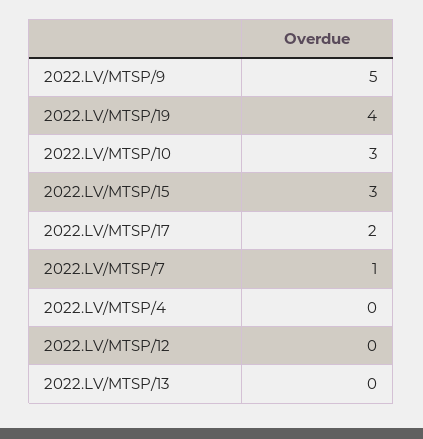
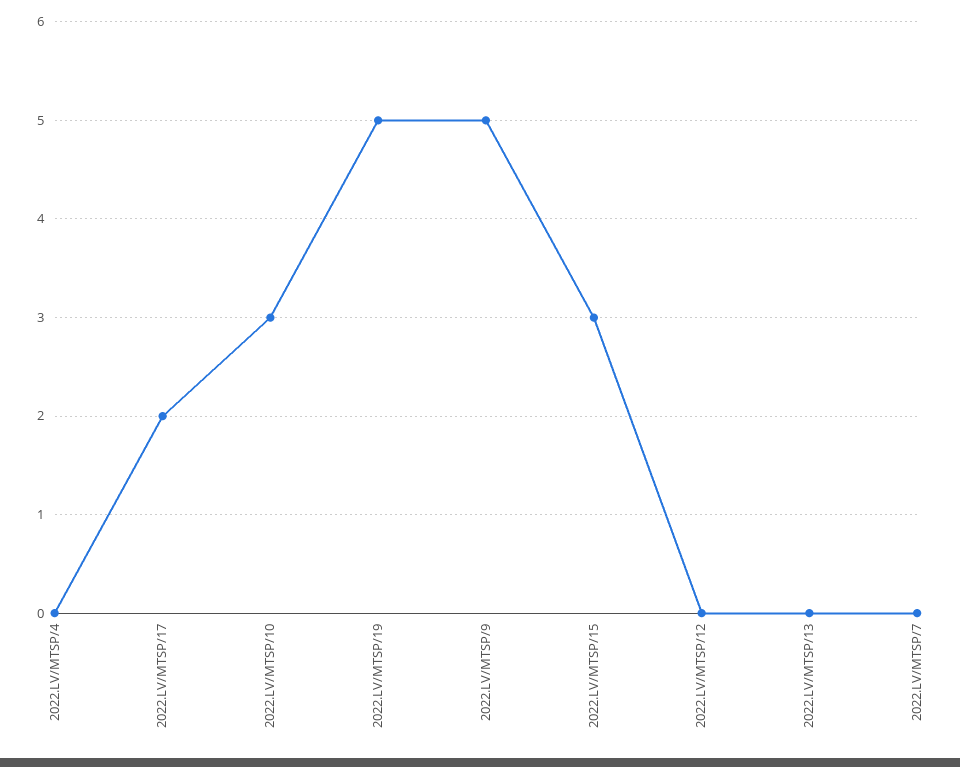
2022.LV/MTSP/19: 4 -> 5
2022.LV/MTSP/7: 1 -> 0

